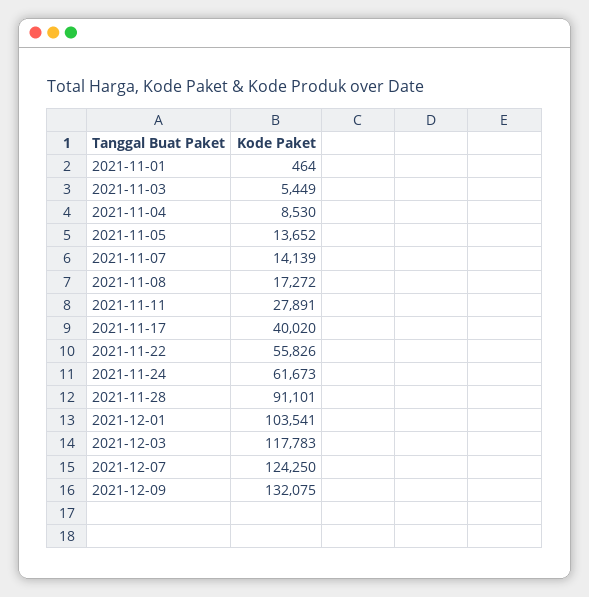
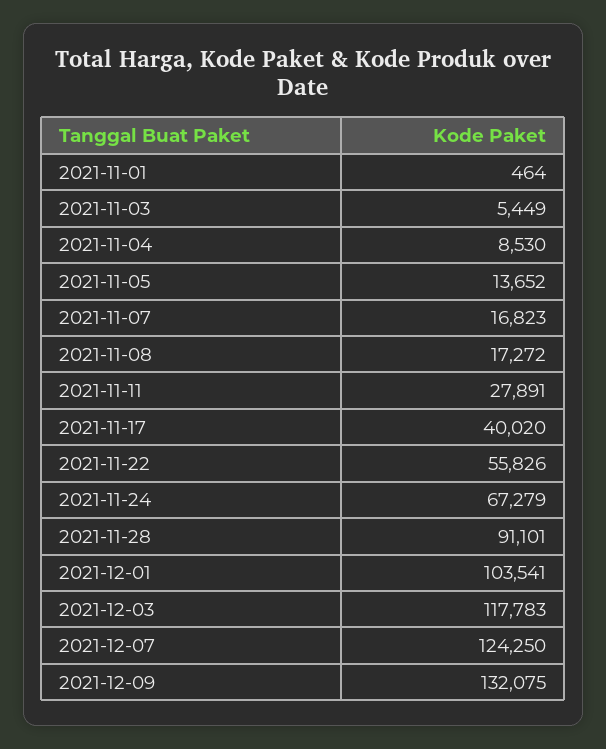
2021-11-07: 14139 -> 16823
2021-11-24: 61673 -> 67279

